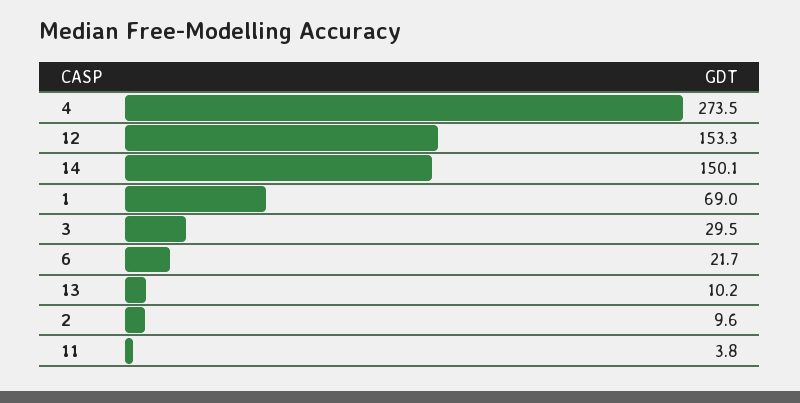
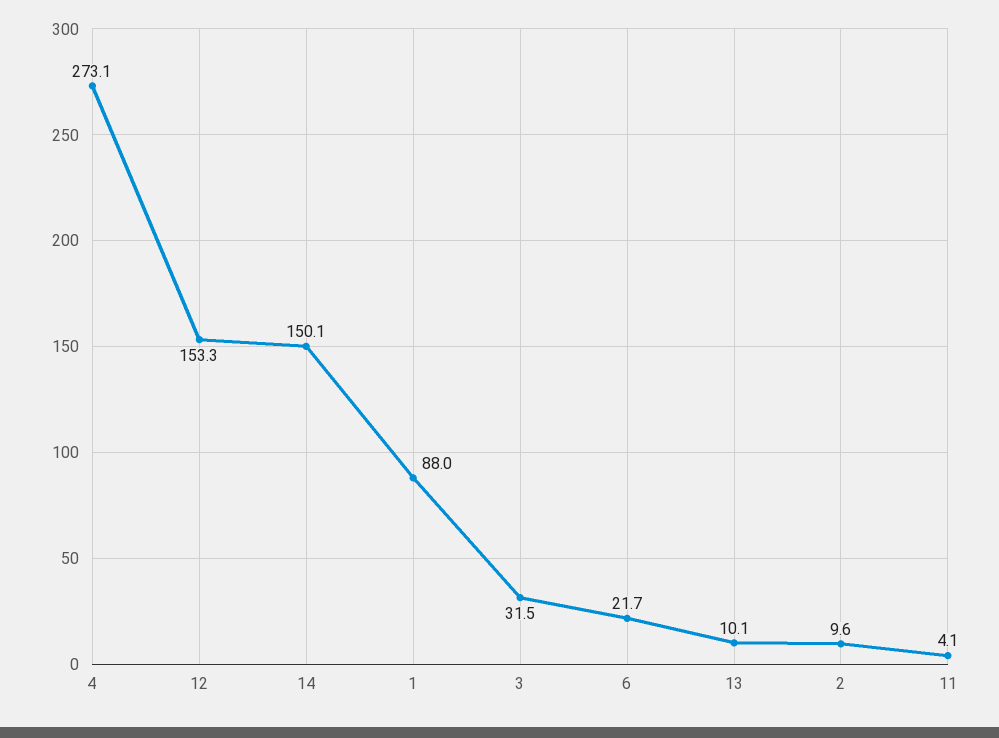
4: 273.5 -> 273.1
1: 69 -> 88
3: 29.5 -> 31.5
13: 10.2 -> 10.1
11: 3.8 -> 4.1

